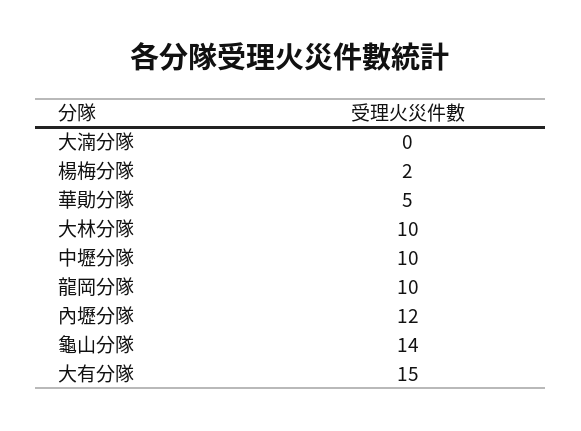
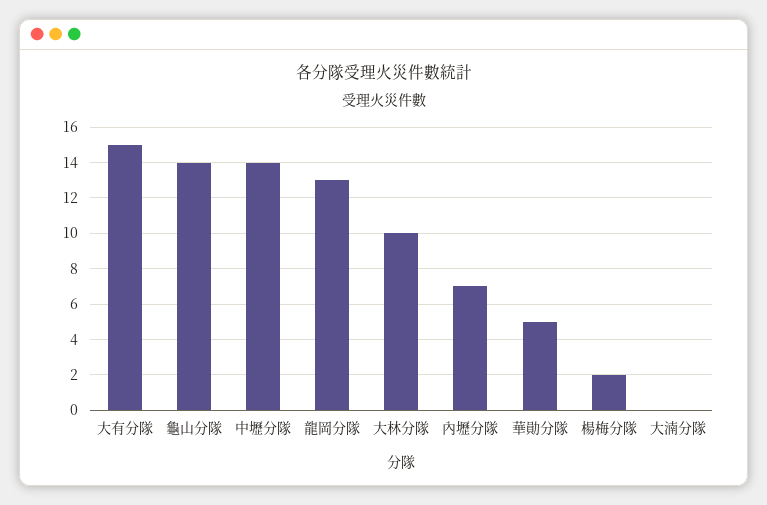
中壢分隊: 10 -> 14
龍岡分隊: 10 -> 13
內壢分隊: 12 -> 7

